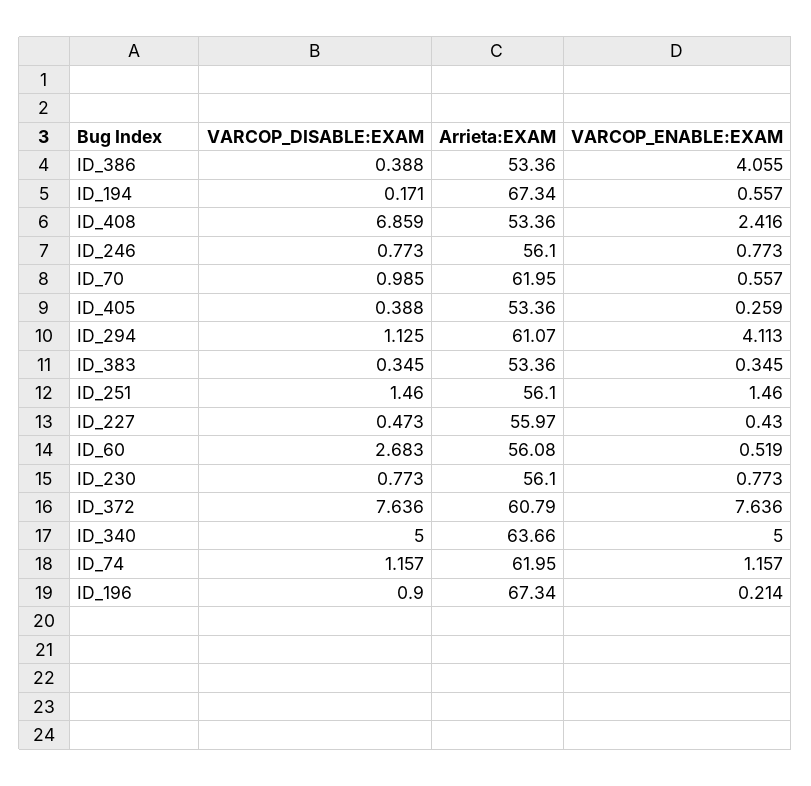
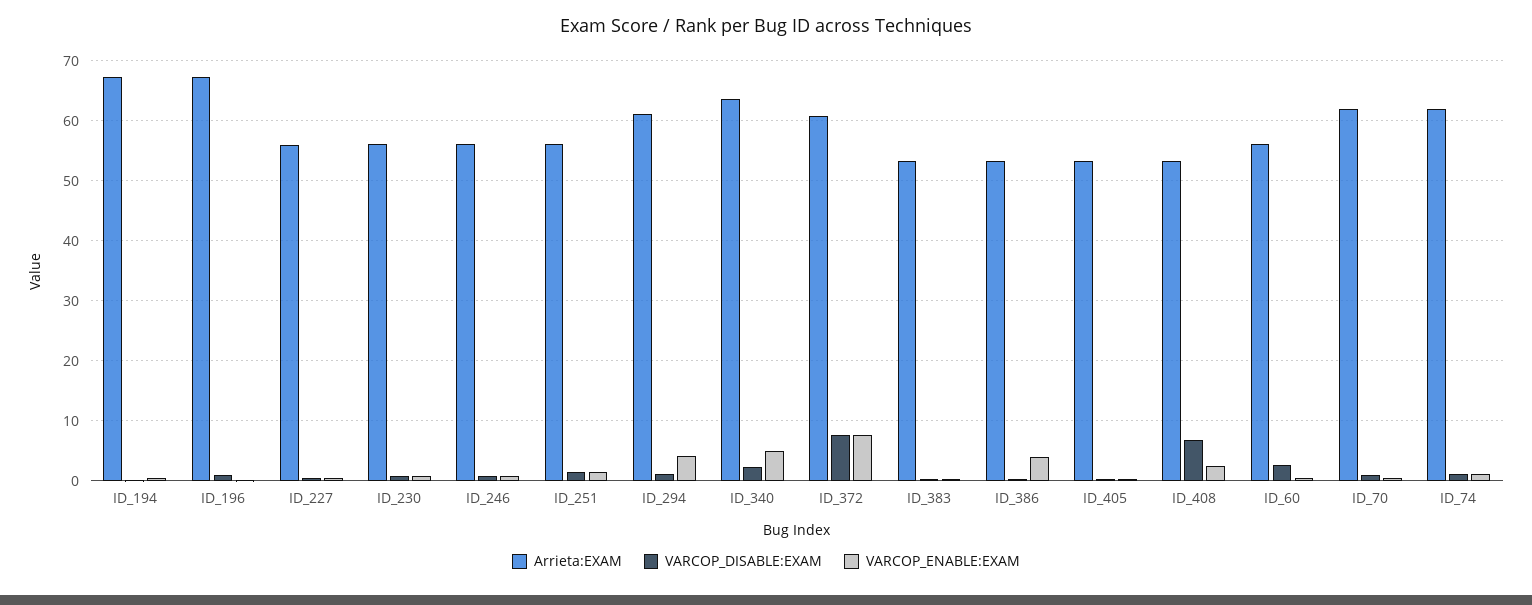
VARCOP_DISABLE:EXAM, ID_340: 5 -> 2

